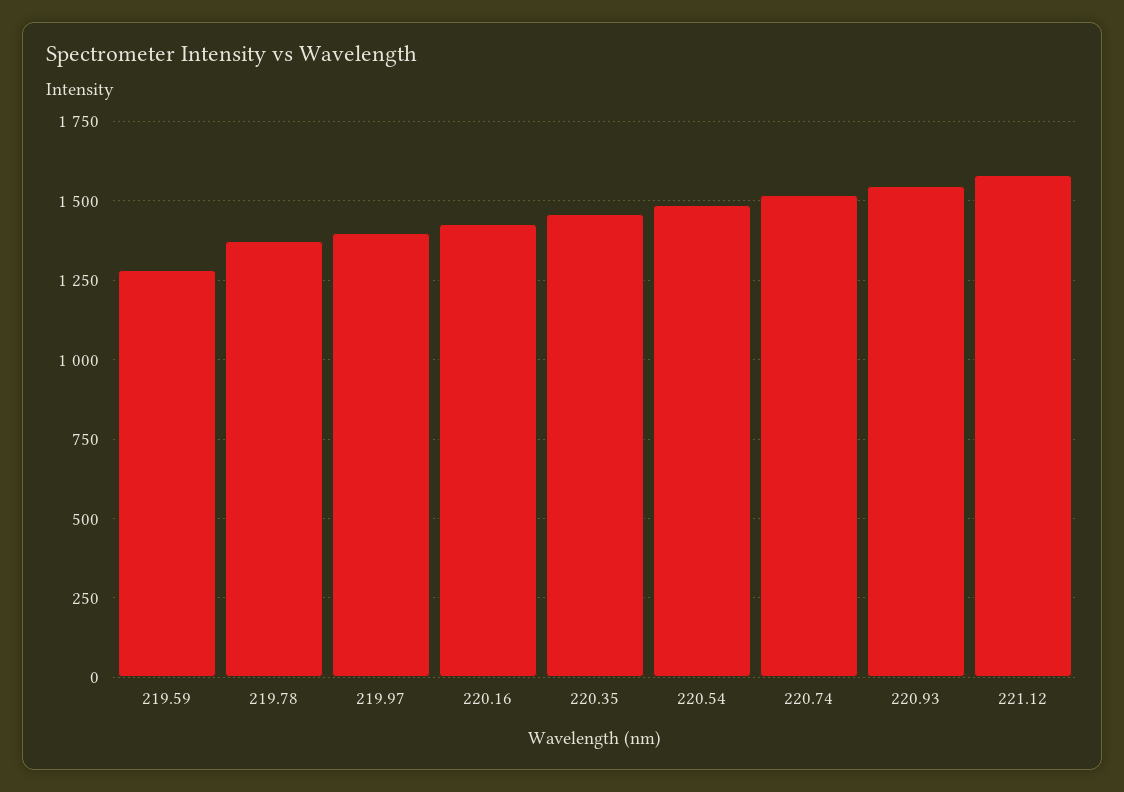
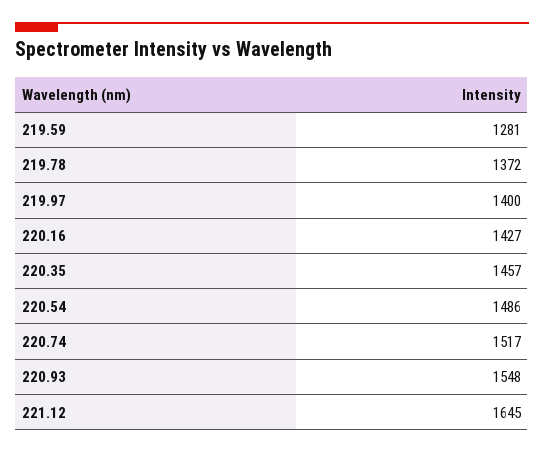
221.12: 1575 -> 1645

